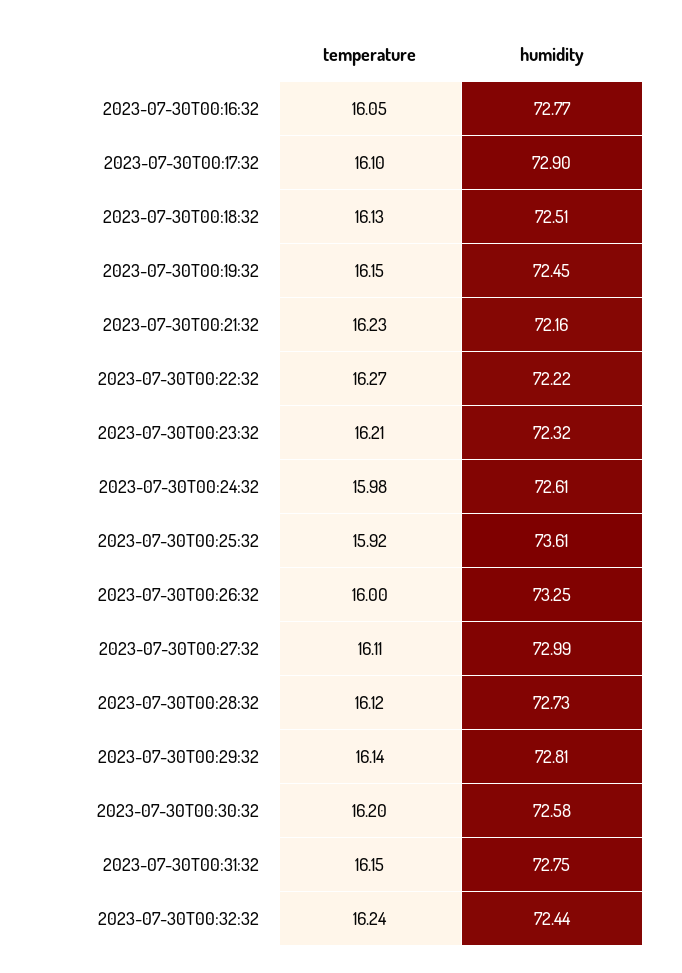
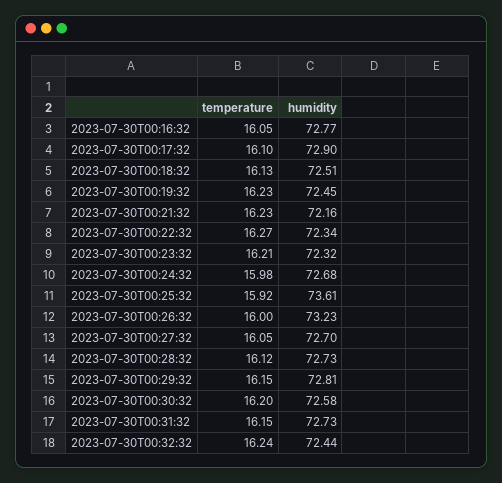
temperature, 2023-07-30T00:19:32: 16.15 -> 16.23
humidity, 2023-07-30T00:22:32: 72.22 -> 72.34
humidity, 2023-07-30T00:24:32: 72.61 -> 72.68
humidity, 2023-07-30T00:26:32: 73.25 -> 73.23
temperature, 2023-07-30T00:27:32: 16.11 -> 16.05
humidity, 2023-07-30T00:27:32: 72.99 -> 72.7
temperature, 2023-07-30T00:29:32: 16.14 -> 16.15
humidity, 2023-07-30T00:31:32: 72.75 -> 72.73

